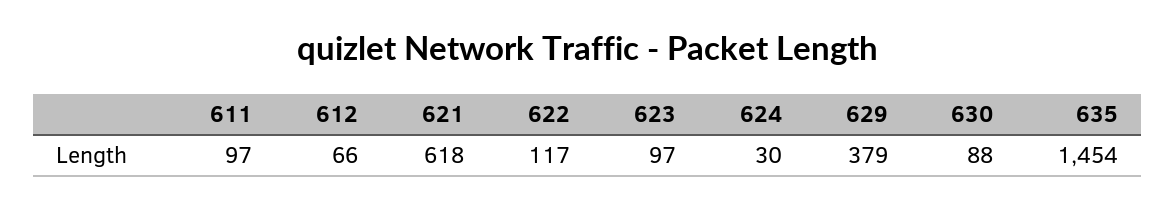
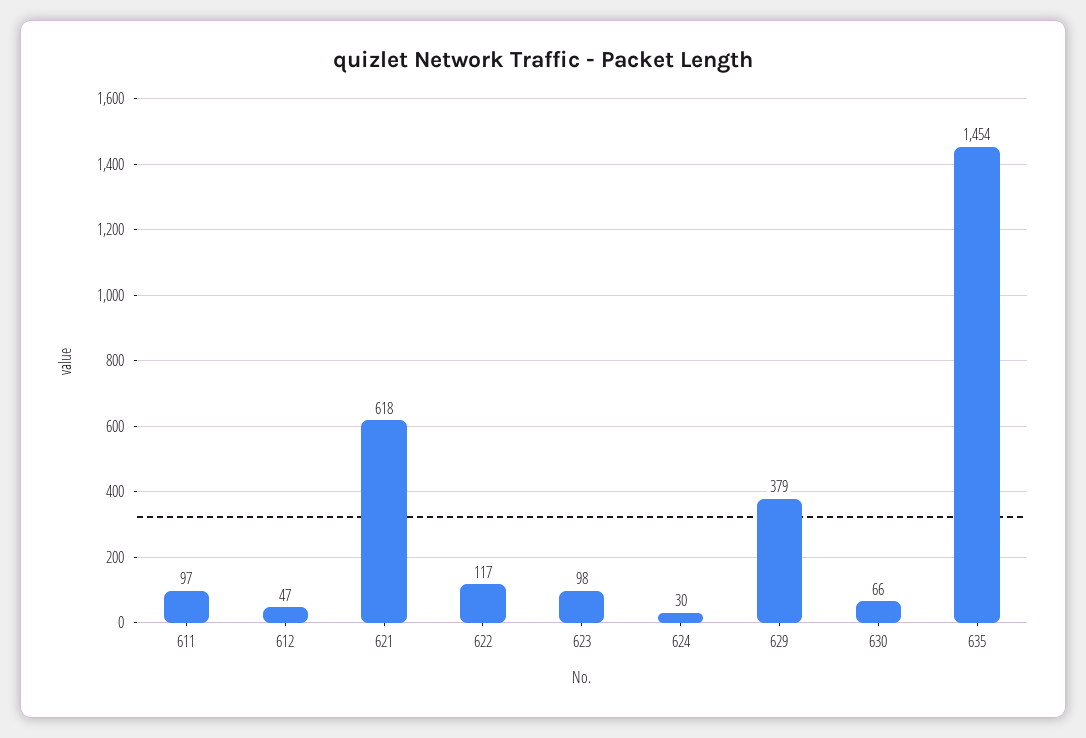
612: 66 -> 47
623: 97 -> 98
630: 88 -> 66

